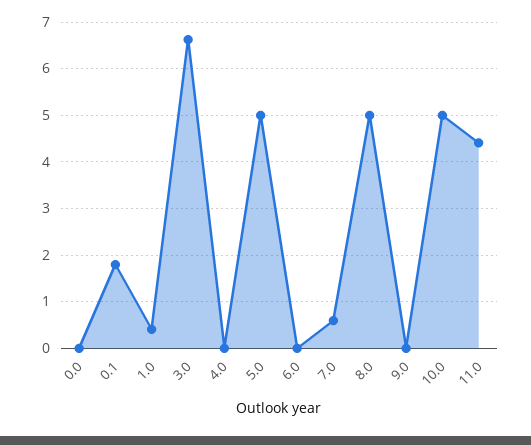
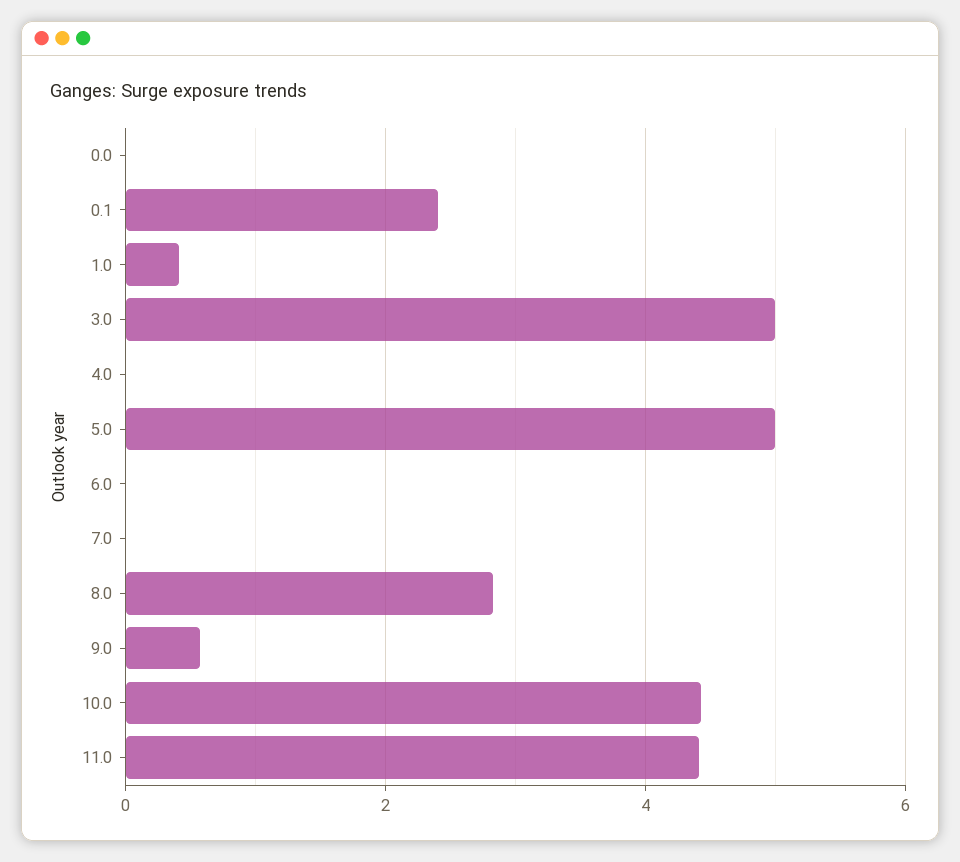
0.1: 1.8 -> 2.4
3.0: 6.6 -> 5
7.0: 0.6 -> 0
8.0: 5 -> 2.8
9.0: 0 -> 0.6
10.0: 5 -> 4.4

